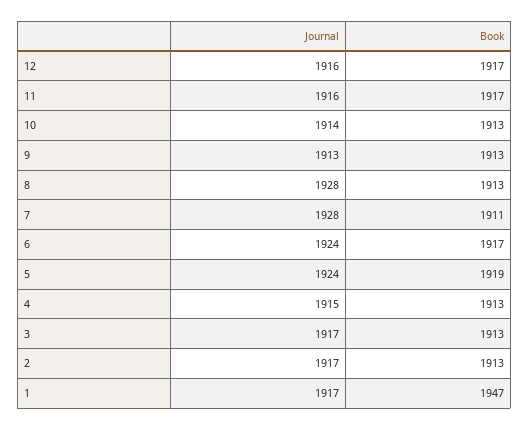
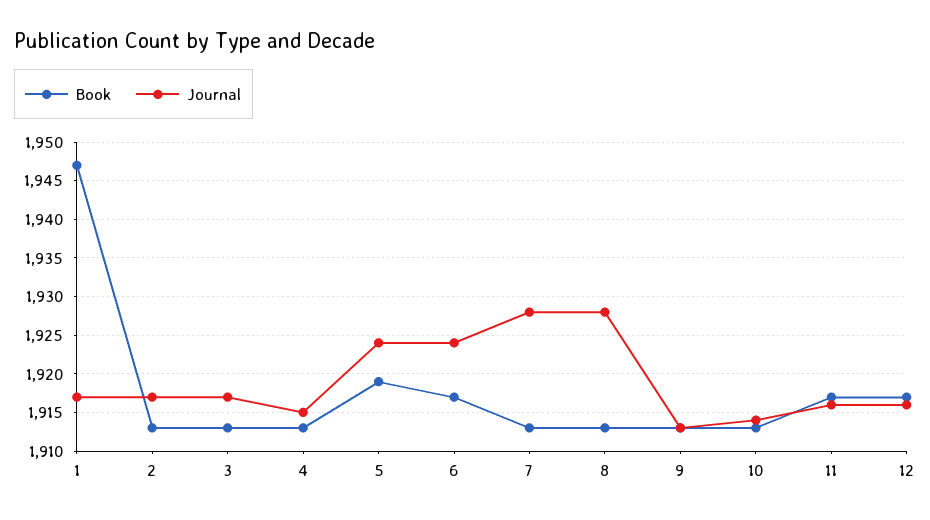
Book, 7: 1911 -> 1913

